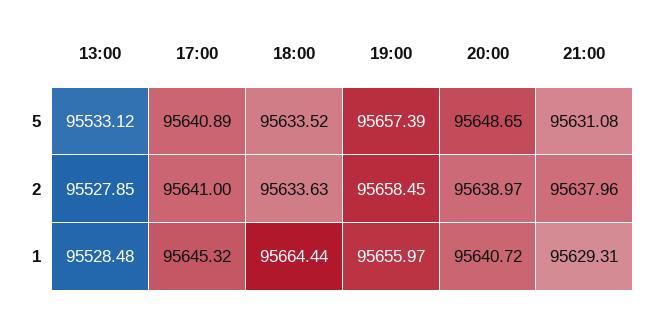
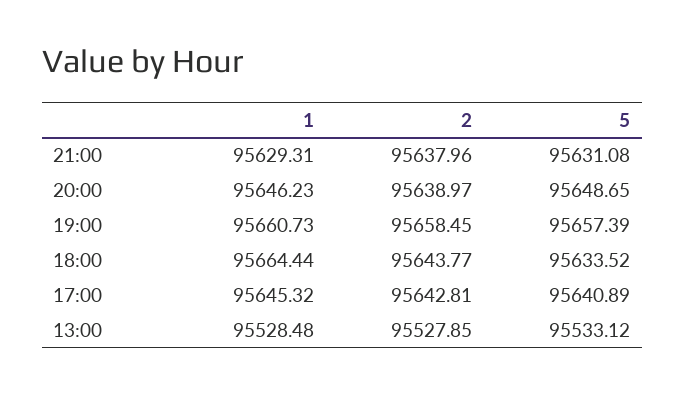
17:00, 2: 95641 -> 95642.81
18:00, 2: 95633.63 -> 95643.77
19:00, 1: 95655.97 -> 95660.73
20:00, 1: 95640.72 -> 95646.23

